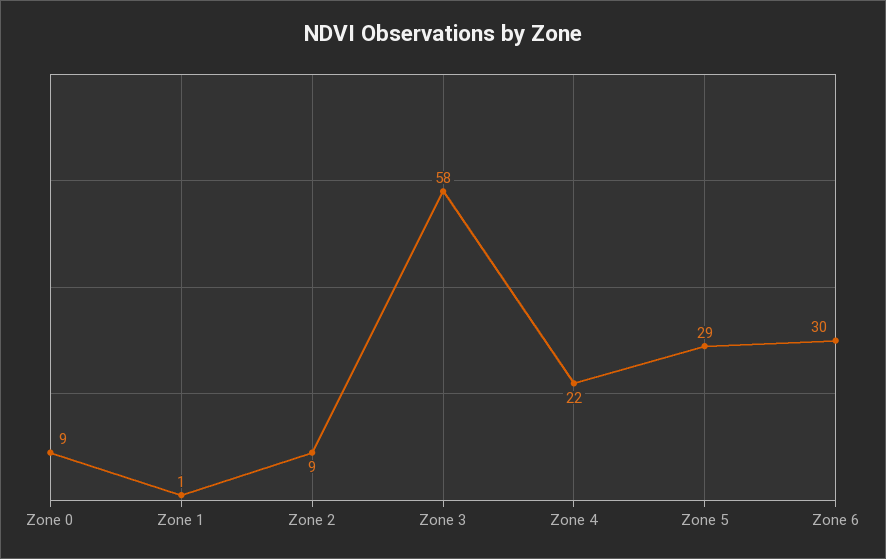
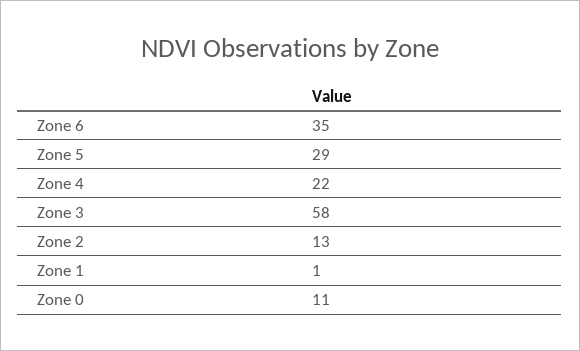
Zone 0: 9 -> 11
Zone 2: 9 -> 13
Zone 6: 30 -> 35

